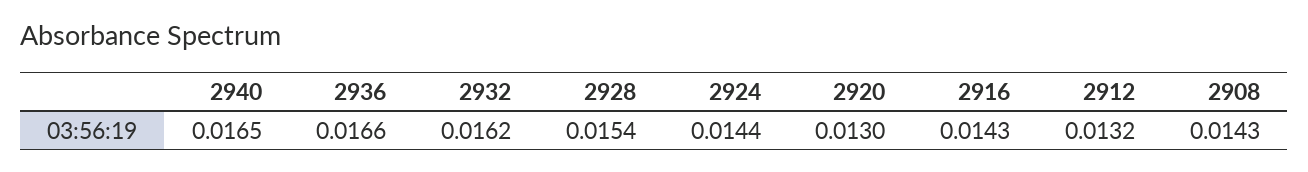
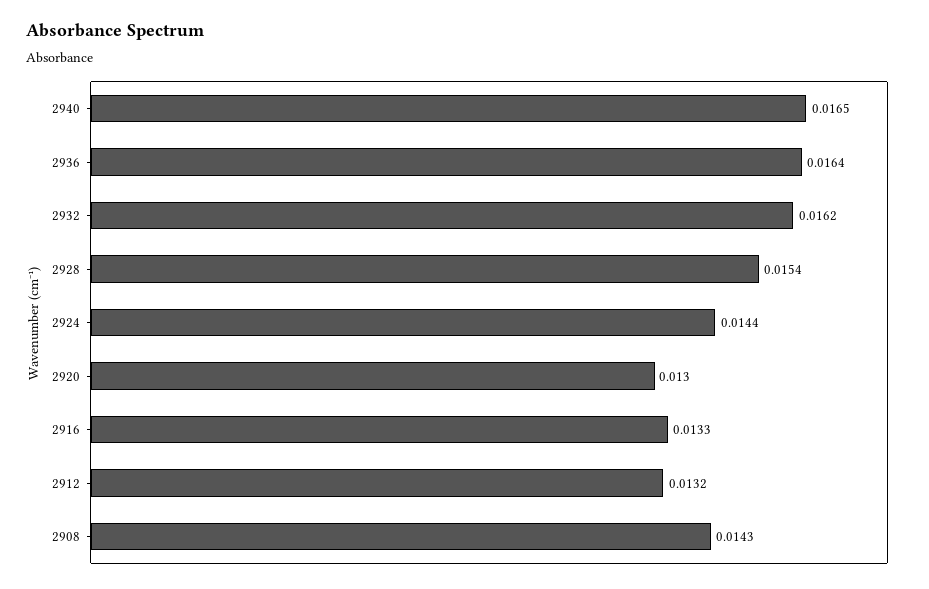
2936: 0.0166 -> 0.0164
2916: 0.0143 -> 0.0133

